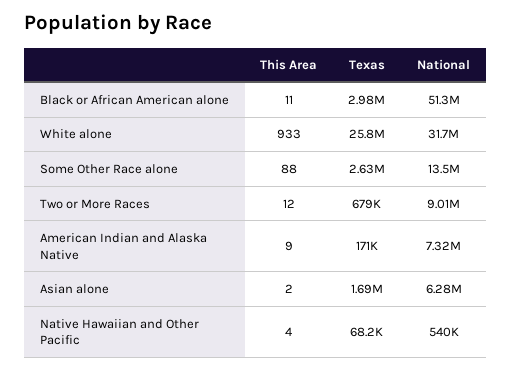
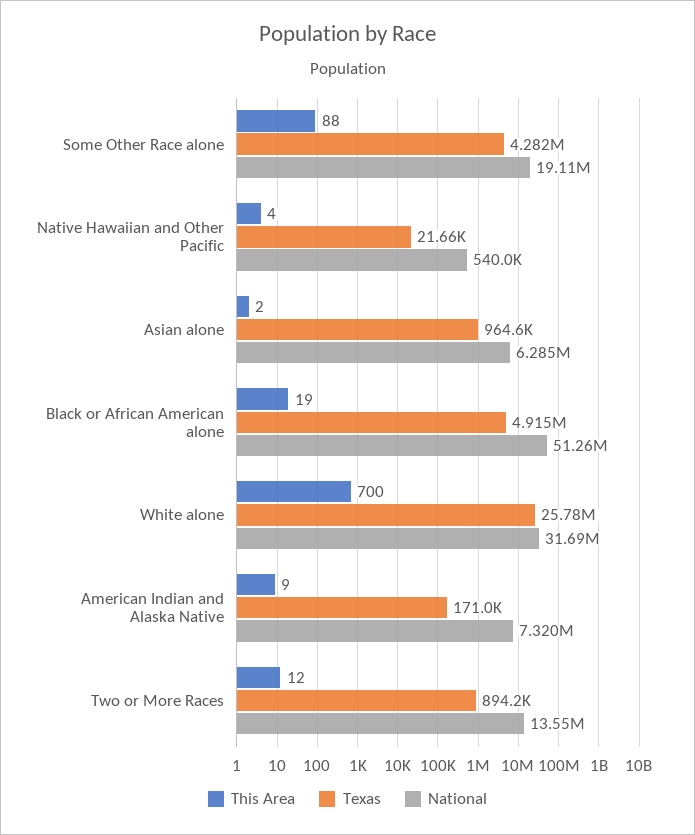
This Area, Black or African American alone: 11 -> 19
Texas, Black or African American alone: 2980000 -> 4915000
This Area, White alone: 933 -> 700
Texas, Some Other Race alone: 2630000 -> 4282000
National, Some Other Race alone: 13500000 -> 19110000
Texas, Two or More Races: 679000 -> 894200
National, Two or More Races: 9010000 -> 13550000
Texas, Asian alone: 1690000 -> 964600
Texas, Native Hawaiian and Other Pacific: 68200 -> 21660

